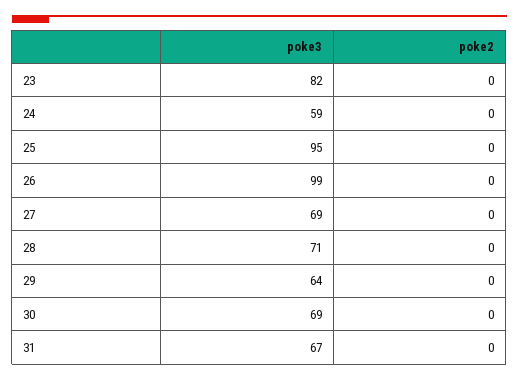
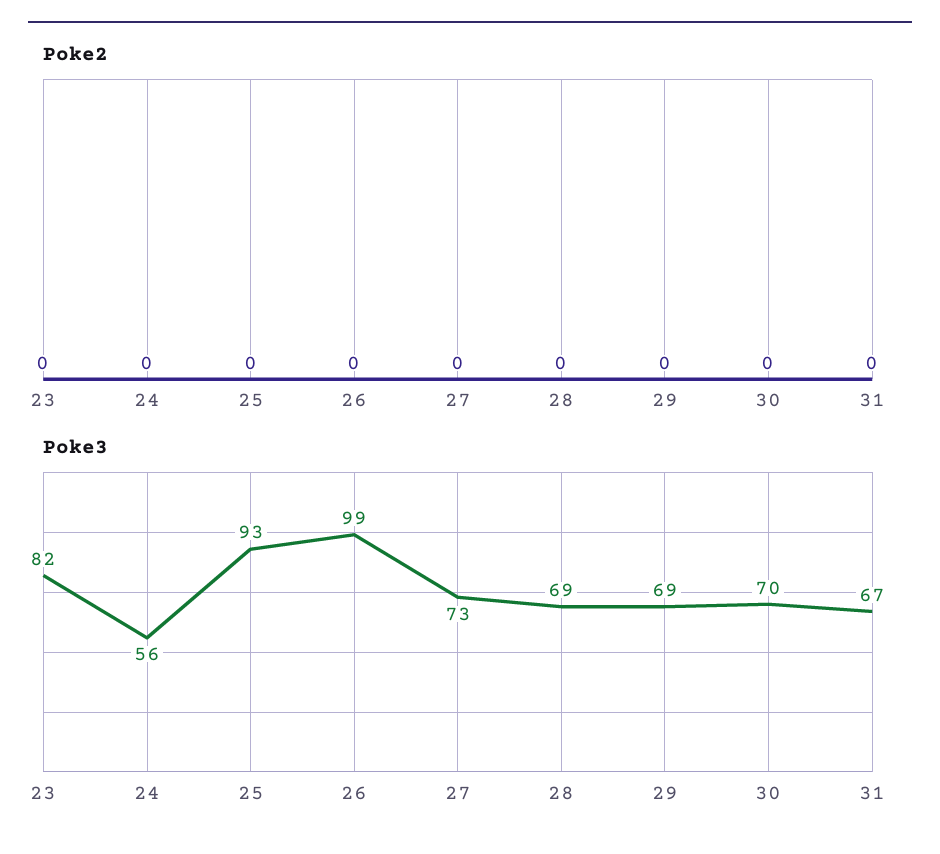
poke3, 24: 59 -> 56
poke3, 25: 95 -> 93
poke3, 27: 69 -> 73
poke3, 28: 71 -> 69
poke3, 29: 64 -> 69
poke3, 30: 69 -> 70

